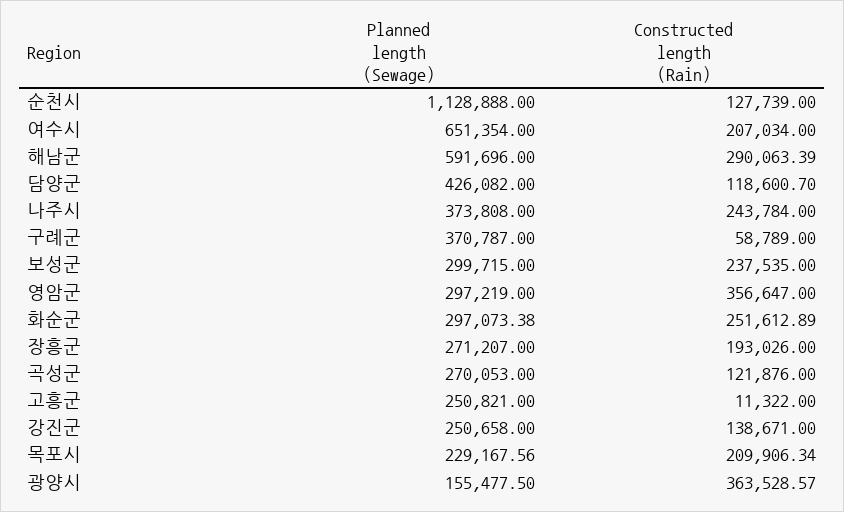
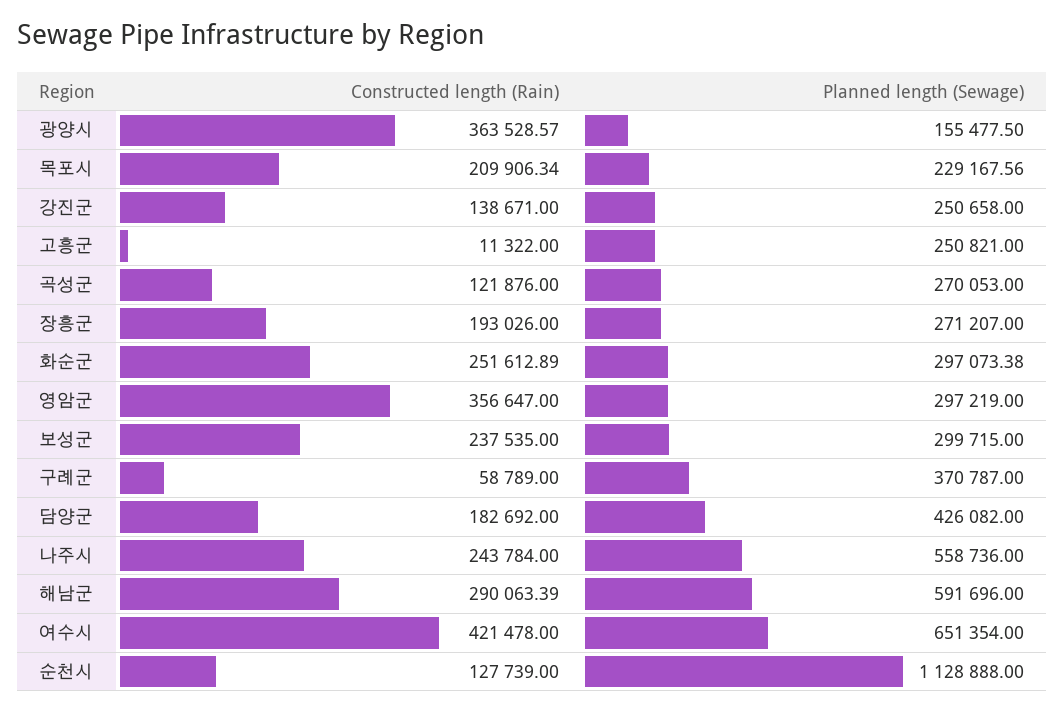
Constructed length (Rain), 여수시: 207034 -> 421478
Constructed length (Rain), 담양군: 118600.7 -> 182692
Planned length (Sewage), 나주시: 373808 -> 558736

